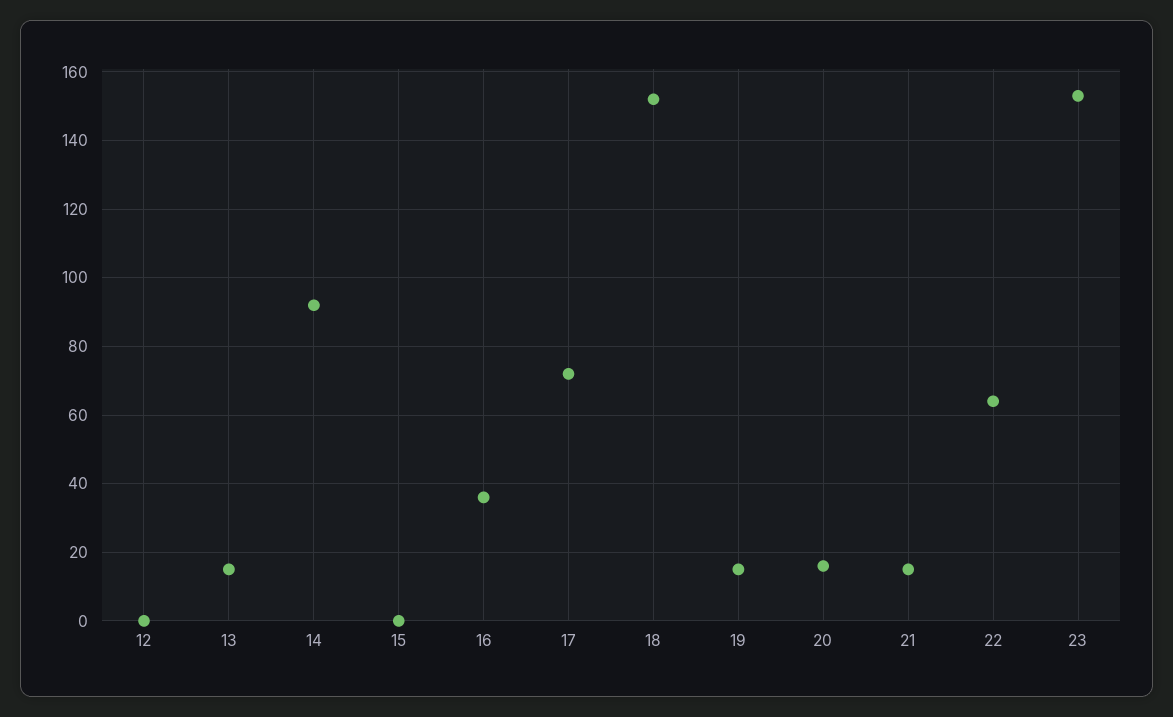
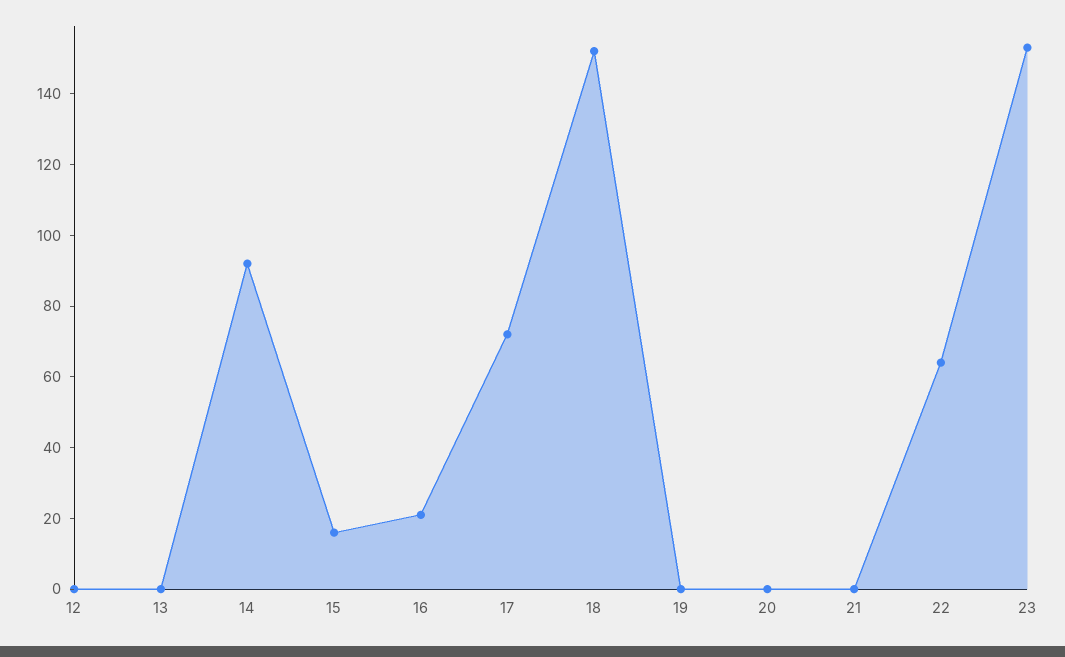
13: 15 -> 0
15: 0 -> 15
16: 35 -> 20
19: 15 -> 0
20: 15 -> 0
21: 15 -> 0

